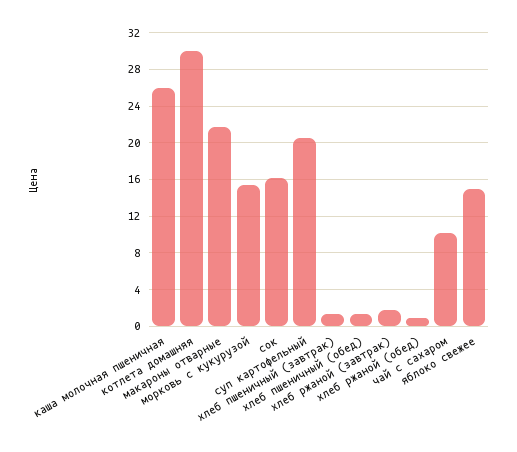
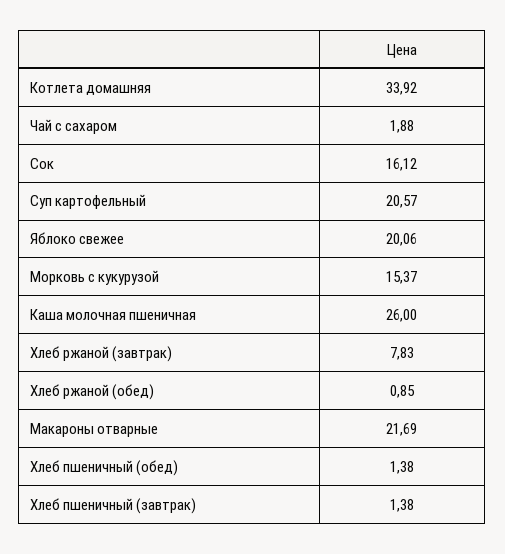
котлета домашняя: 30 -> 33.92
хлеб ржаной (завтрак): 2 -> 7.83
чай с сахаром: 10 -> 1.88
яблоко свежее: 15 -> 20.06

